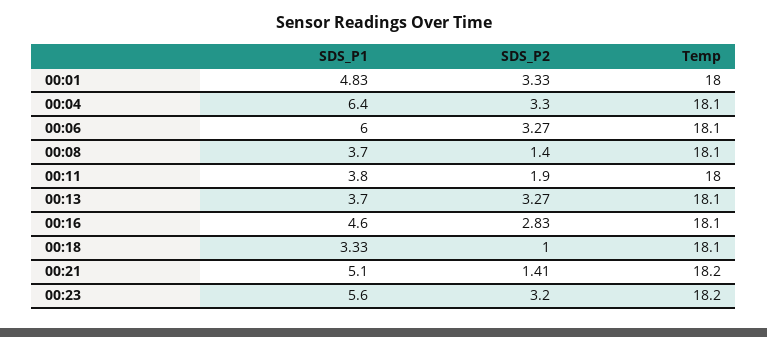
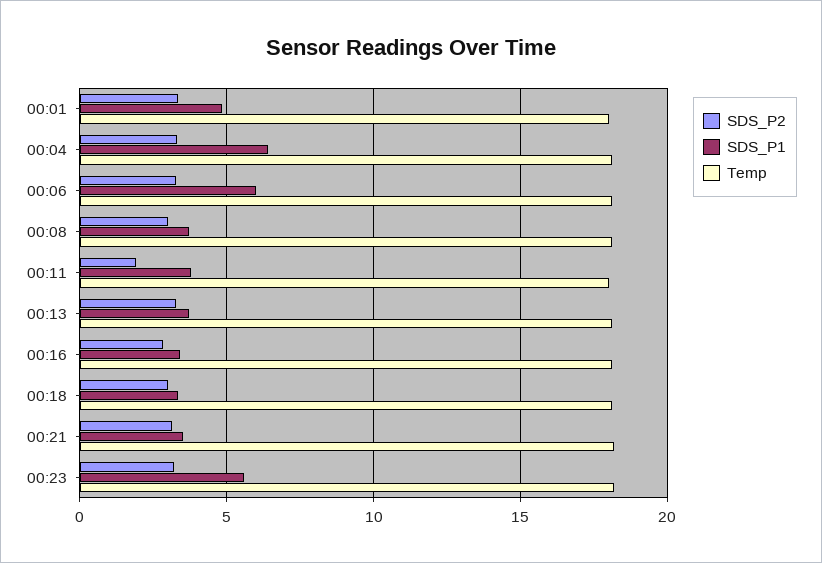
SDS_P2, 00:08: 1.4 -> 3
SDS_P1, 00:16: 4.6 -> 3.5
SDS_P2, 00:18: 1 -> 3
SDS_P1, 00:21: 5.1 -> 3.5
SDS_P2, 00:21: 1.41 -> 3

